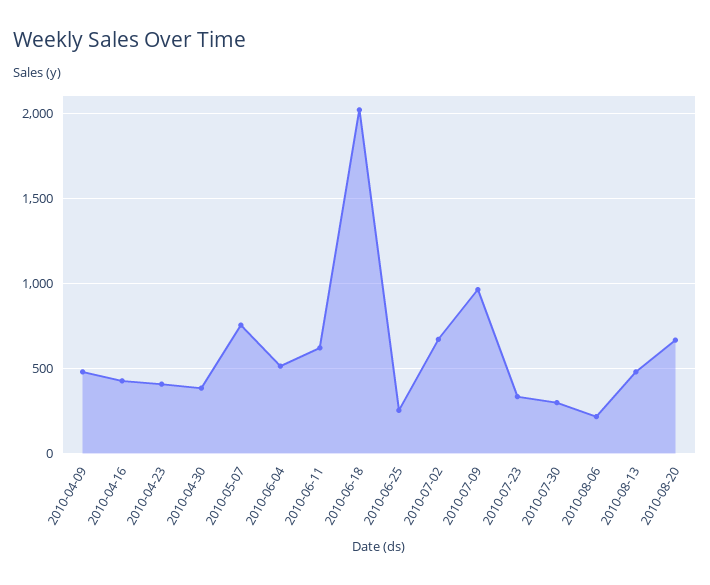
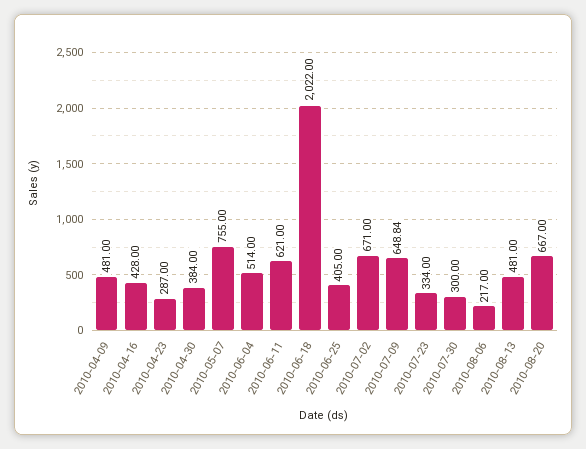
2010-04-23: 400 -> 287
2010-06-25: 250 -> 405
2010-07-09: 950 -> 648.84

